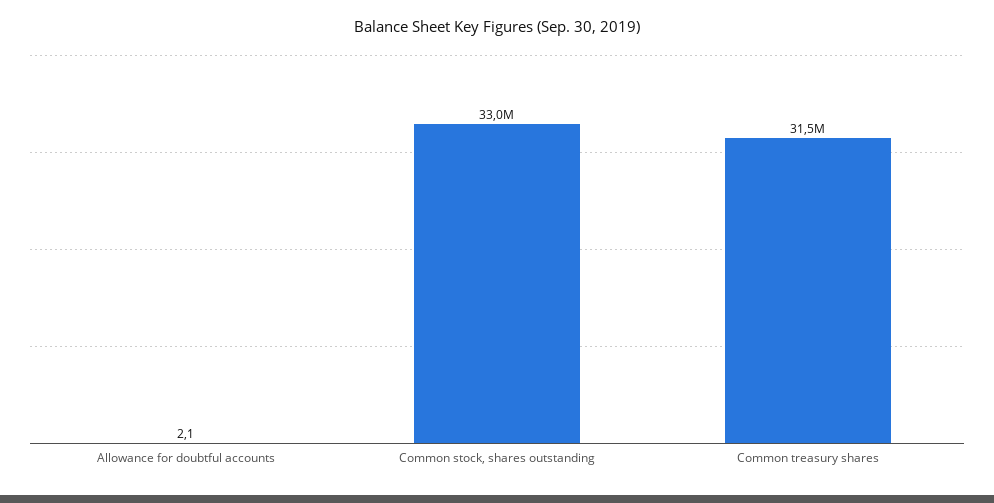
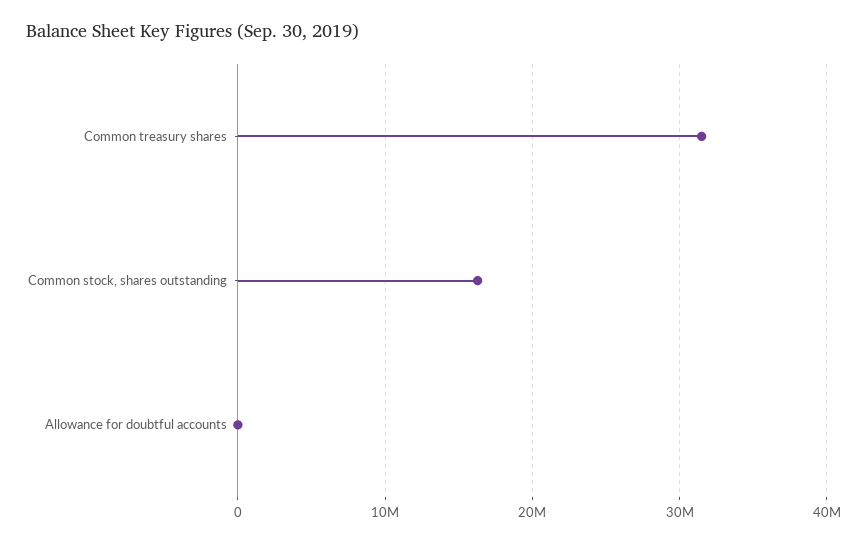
Common stock, shares outstanding: 33000000 -> 16000000

